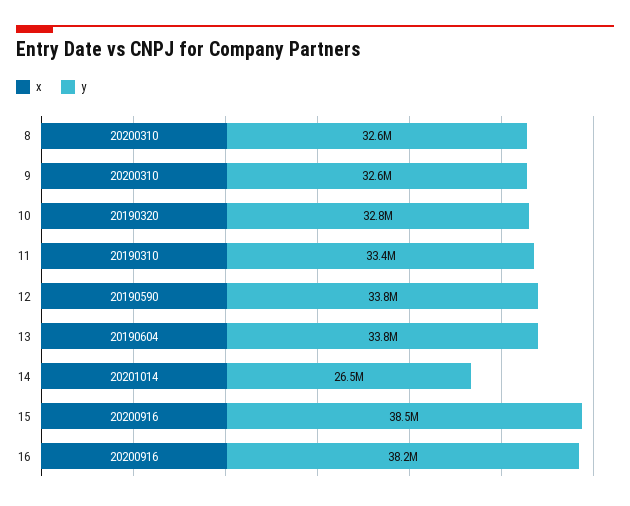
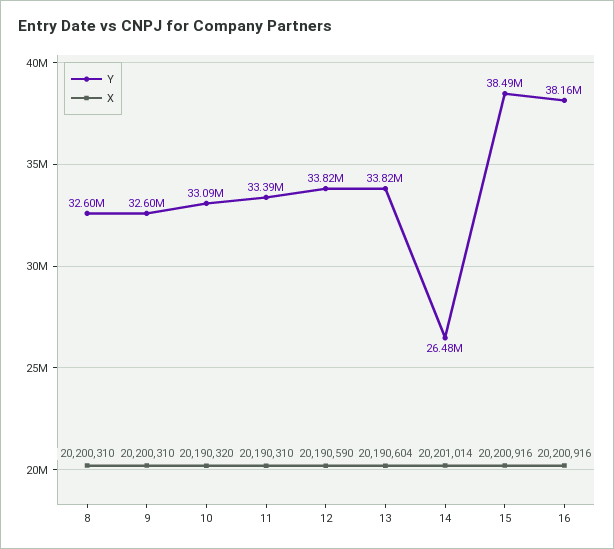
y, 10: 32800000 -> 33090000

